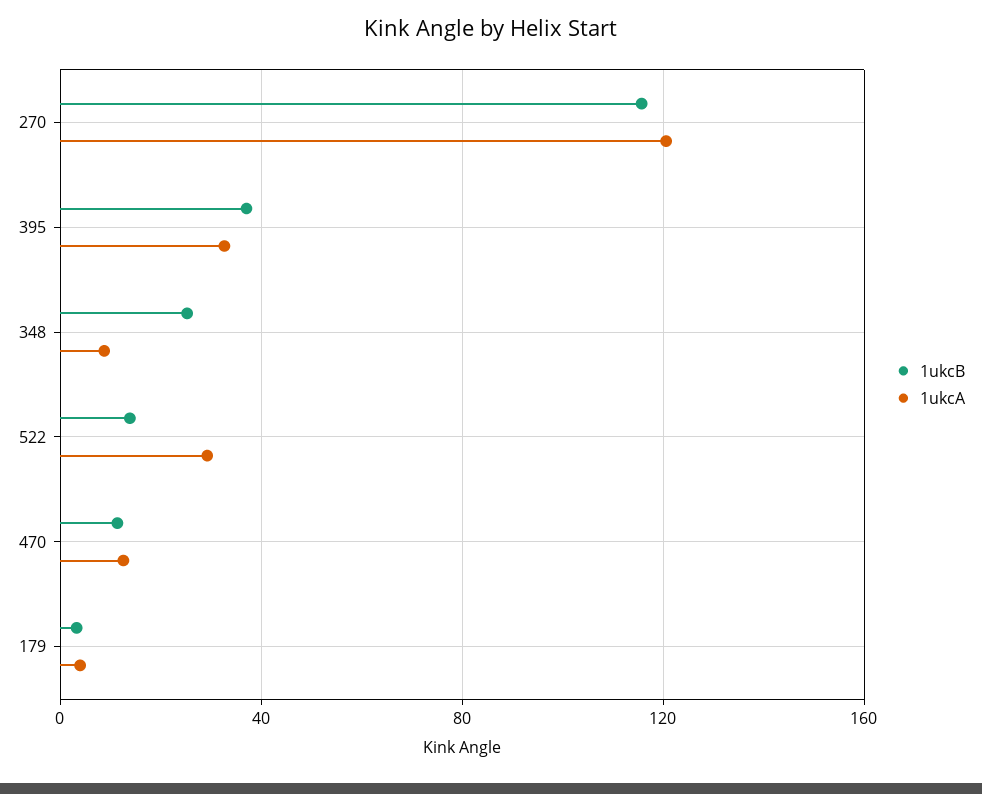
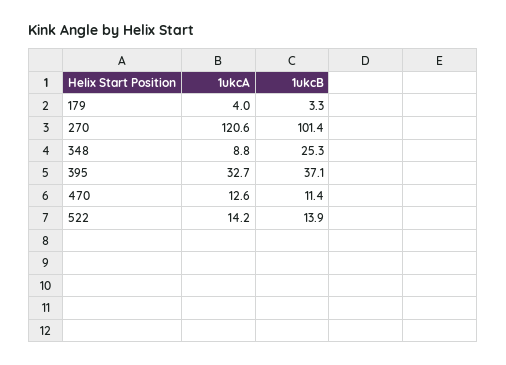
1ukcB, 270: 115 -> 101.4
1ukcA, 522: 30 -> 14.2

